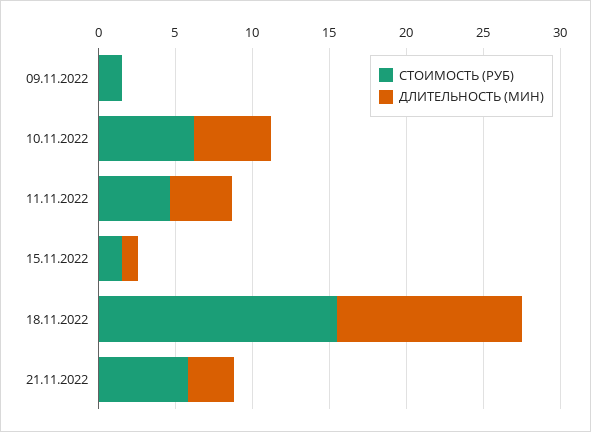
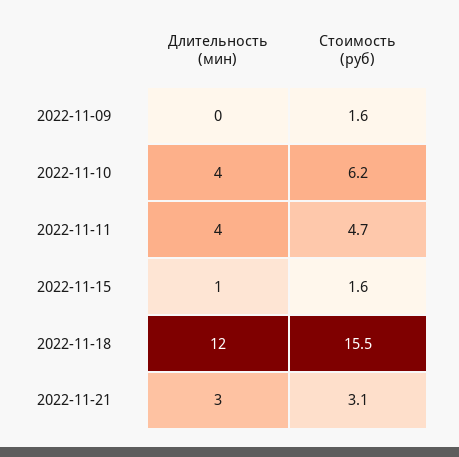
ДЛИТЕЛЬНОСТЬ (МИН), 10.11.2022: 5 -> 4
СТОИМОСТЬ (РУБ), 21.11.2022: 6 -> 3.1

